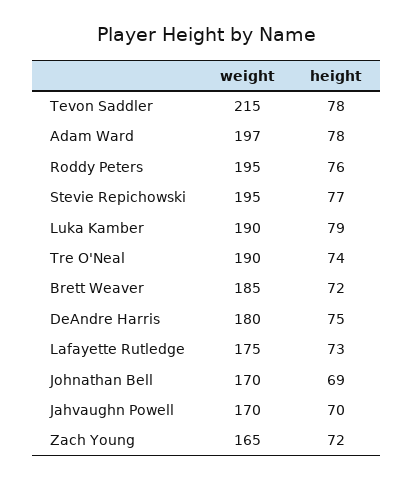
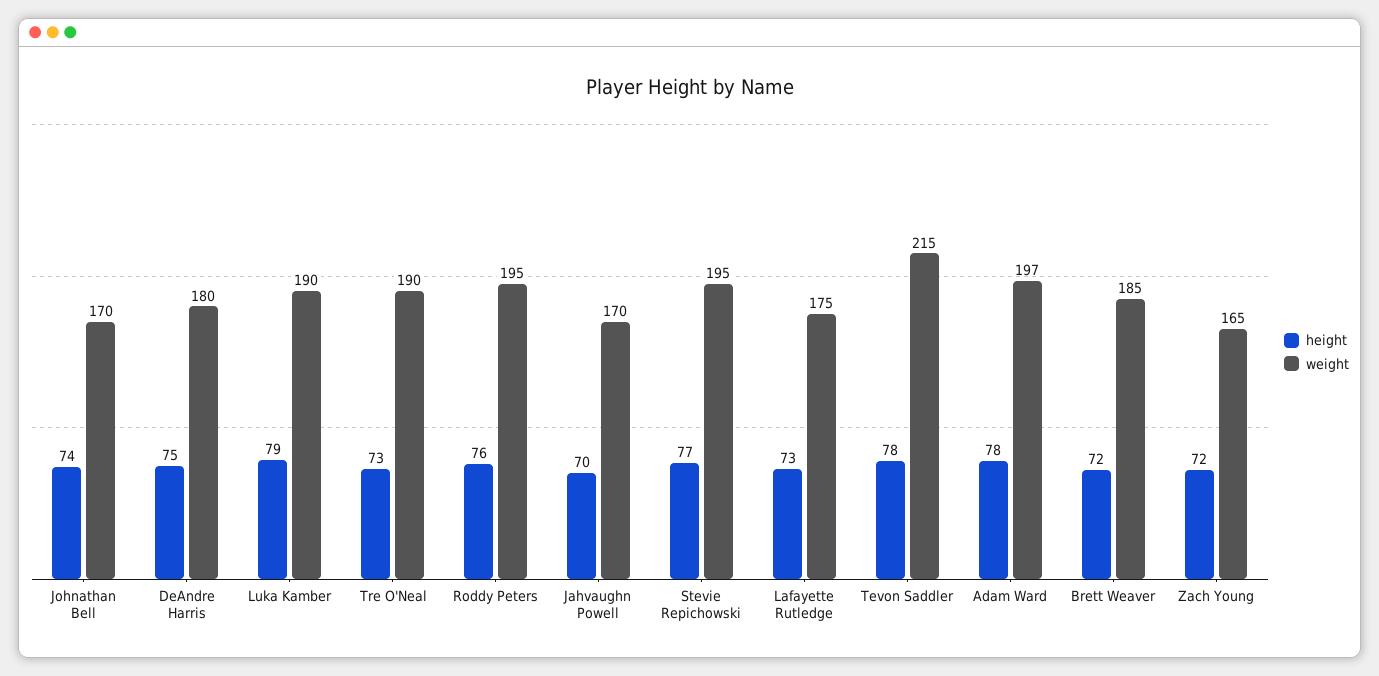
height, Tre O'Neal: 74 -> 73
height, Johnathan Bell: 69 -> 74

